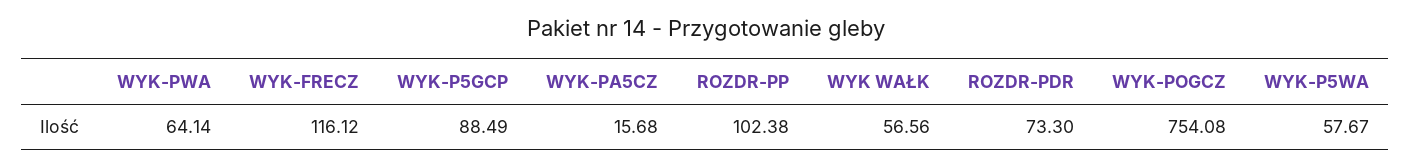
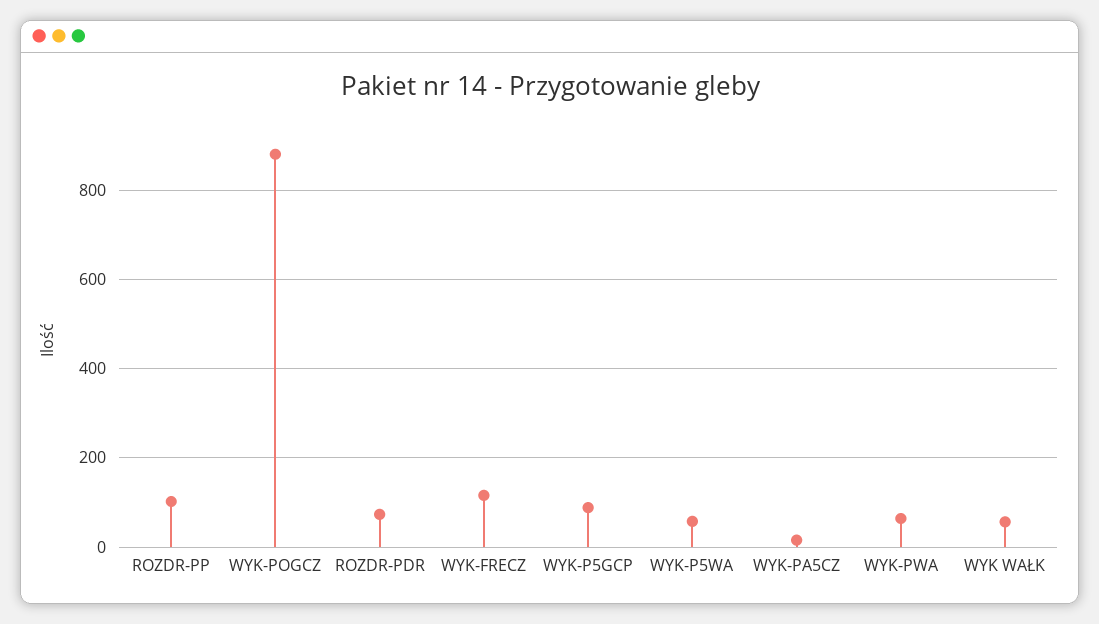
WYK-POGCZ: 754.08 -> 880

